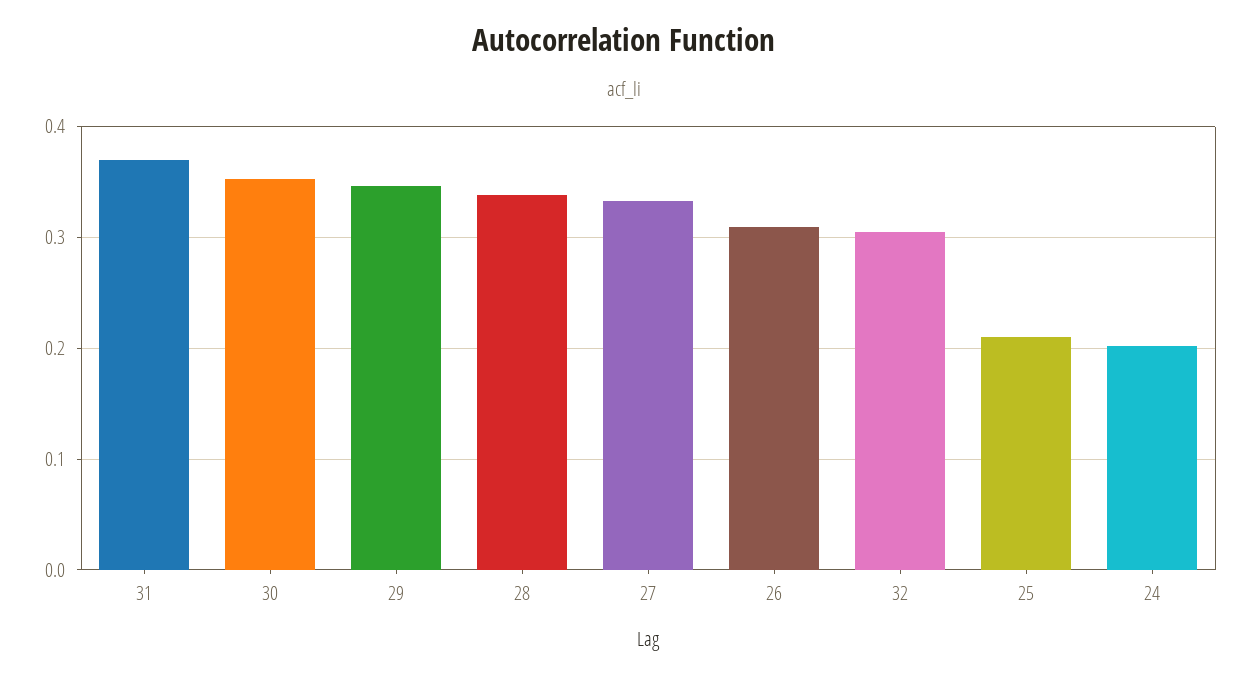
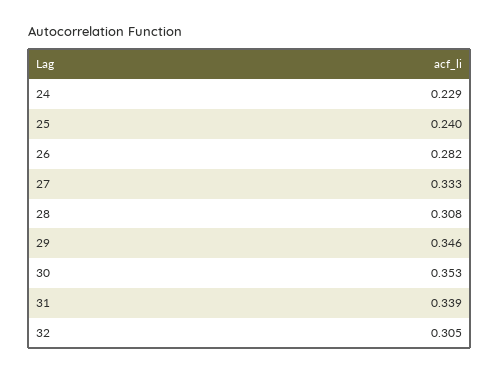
31: 0.37 -> 0.339
28: 0.34 -> 0.308
26: 0.31 -> 0.282
25: 0.21 -> 0.24
24: 0.2 -> 0.229

